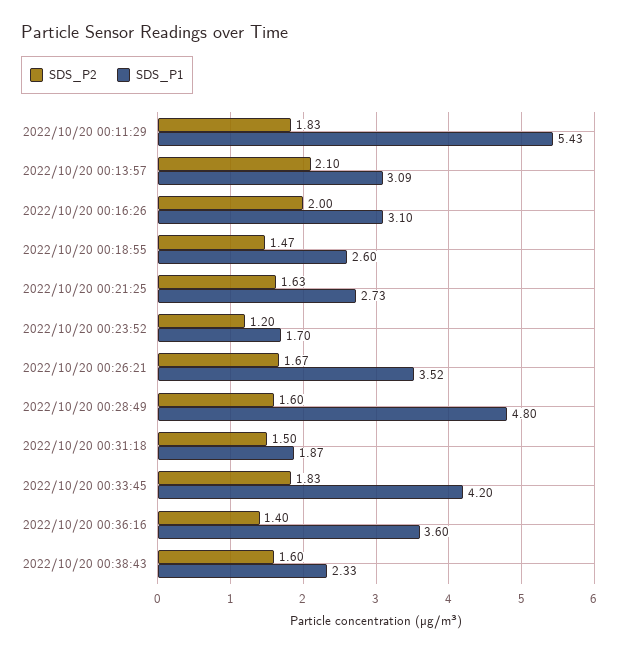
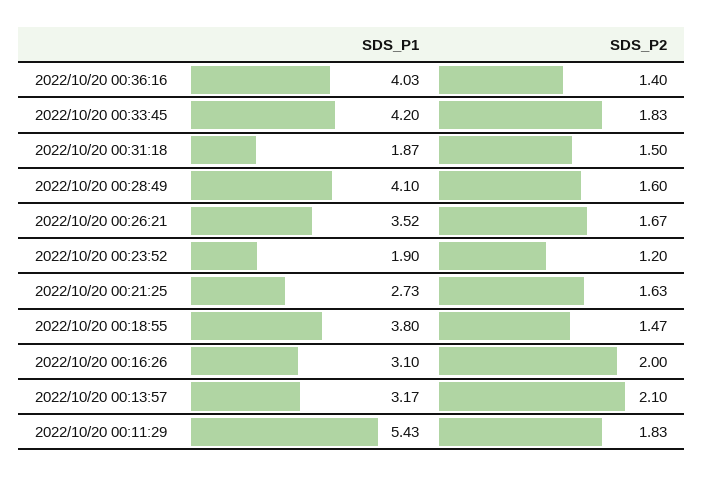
SDS_P1, 2022/10/20 00:13:57: 3.09 -> 3.17
SDS_P1, 2022/10/20 00:18:55: 2.6 -> 3.8
SDS_P1, 2022/10/20 00:23:52: 1.7 -> 1.9
SDS_P1, 2022/10/20 00:28:49: 4.8 -> 4.1
SDS_P1, 2022/10/20 00:36:16: 3.6 -> 4.03
SDS_P2, 2022/10/20 00:38:43: 1.6 -> none
SDS_P1, 2022/10/20 00:38:43: 2.33 -> none

